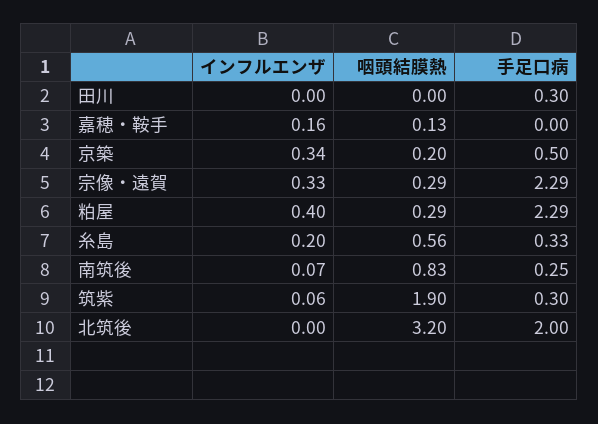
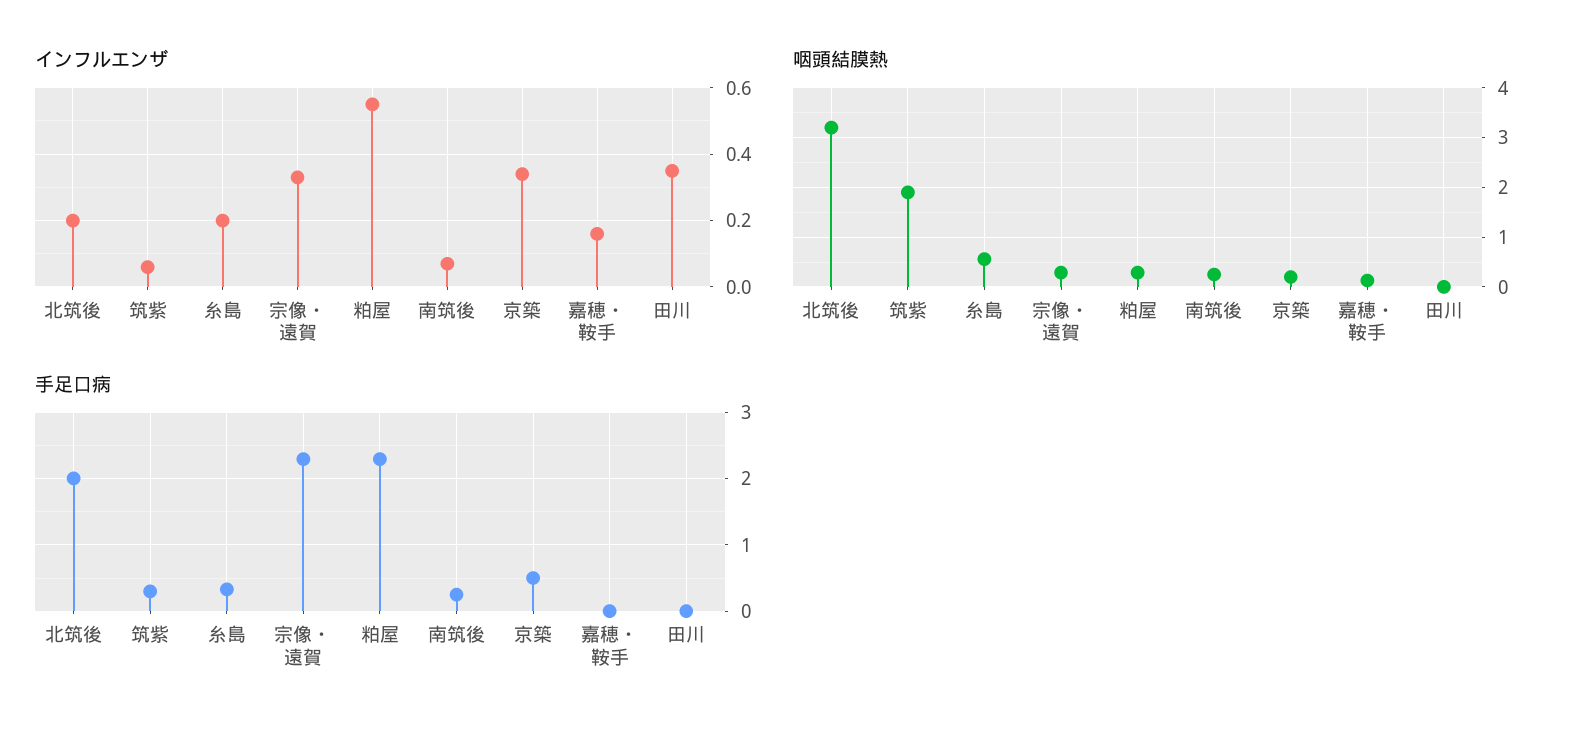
インフルエンザ, 田川: 0 -> 0.35
手足口病, 田川: 0.3 -> 0
インフルエンザ, 粕屋: 0.4 -> 0.55
咽頭結膜熱, 南筑後: 0.83 -> 0.2
インフルエンザ, 北筑後: 0 -> 0.2

